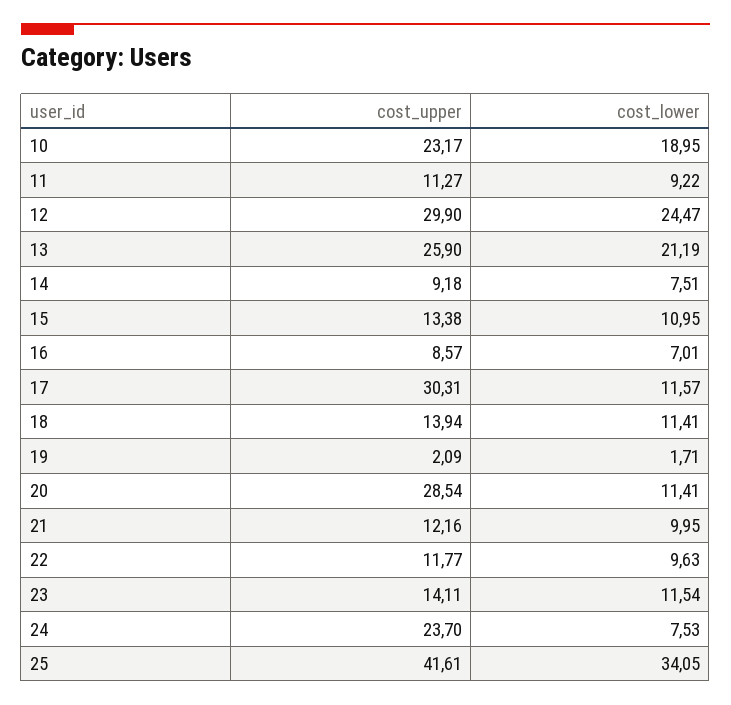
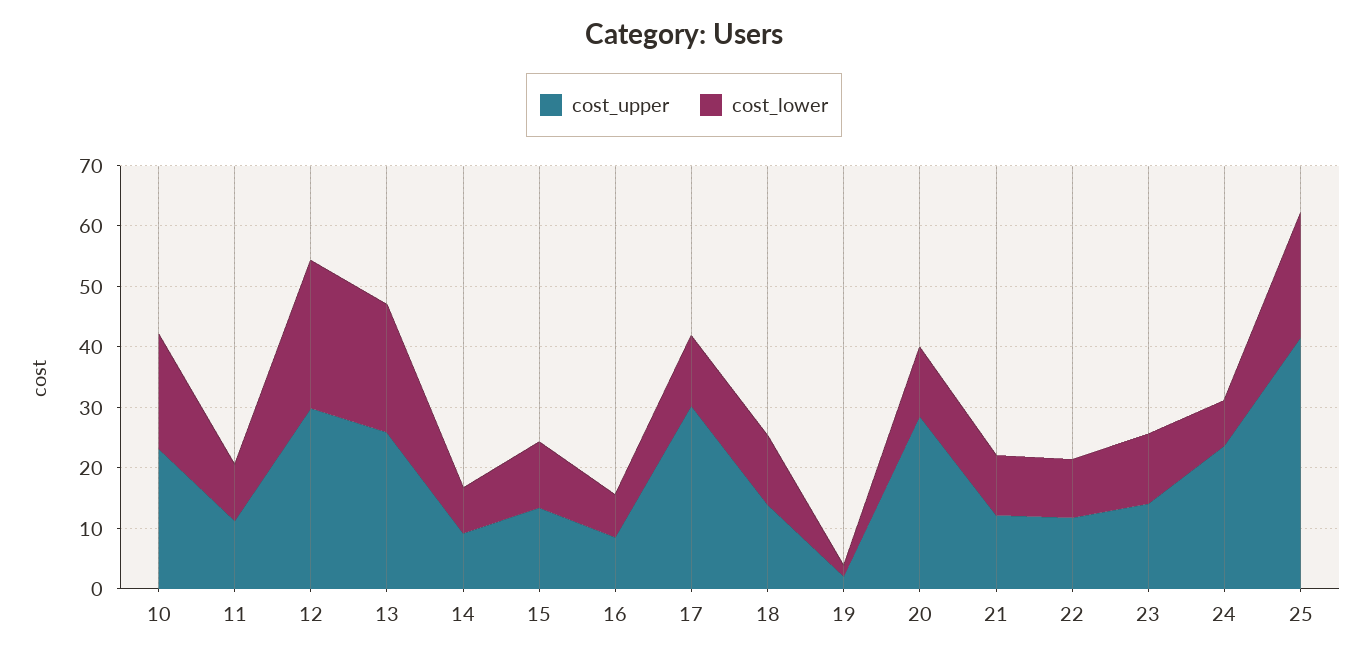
cost_lower, 25: 34.05 -> 20

